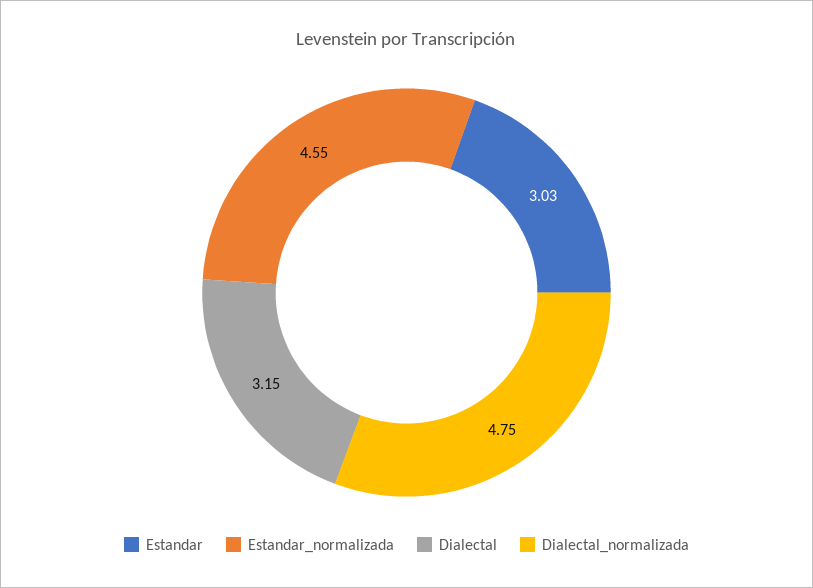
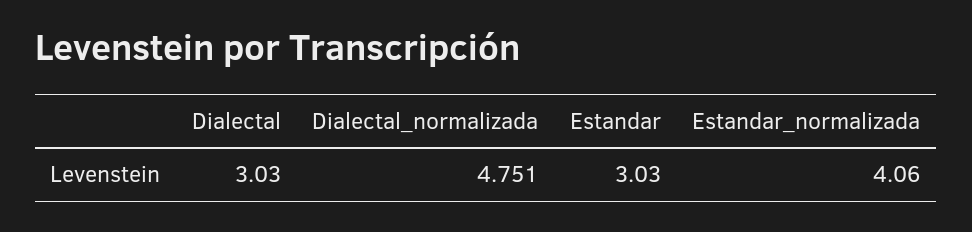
Estandar_normalizada: 4.55 -> 4.06
Dialectal: 3.15 -> 3.03

